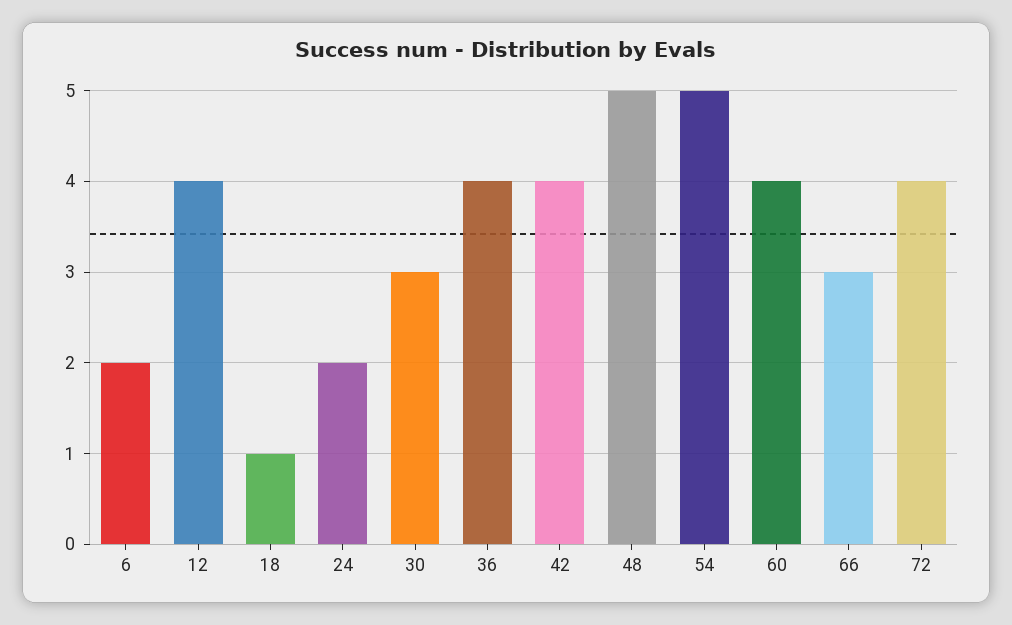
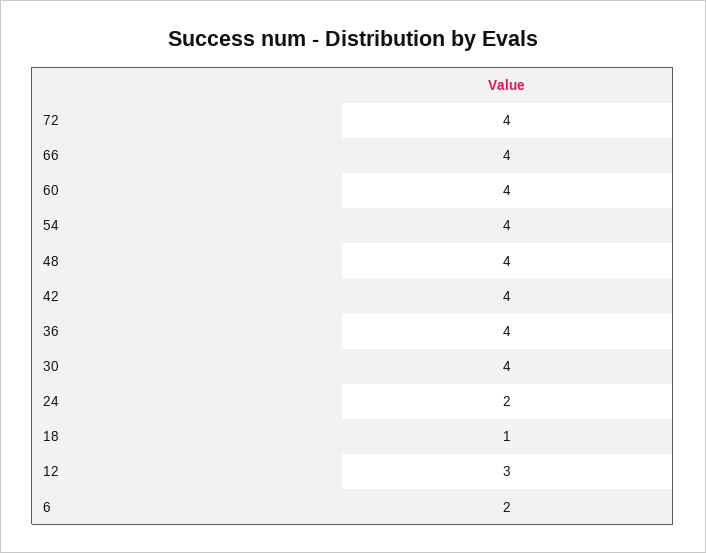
12: 4 -> 3
30: 3 -> 4
48: 5 -> 4
54: 5 -> 4
66: 3 -> 4

